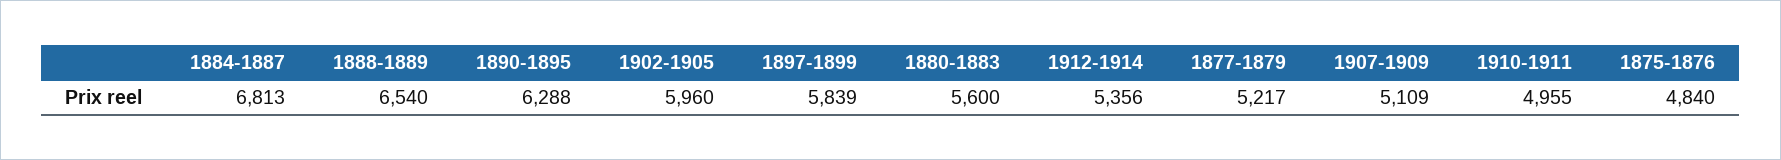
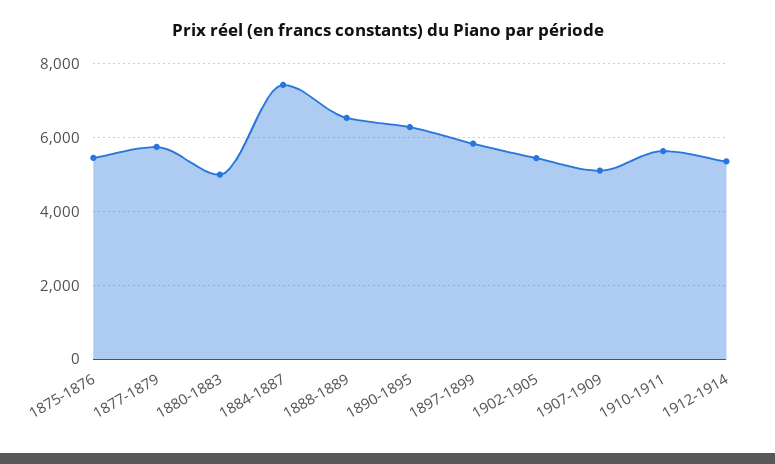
1884-1887: 6813 -> 7400
1902-1905: 5960 -> 5400
1880-1883: 5600 -> 5000
1877-1879: 5217 -> 5800
1910-1911: 4955 -> 5600
1875-1876: 4840 -> 5400

